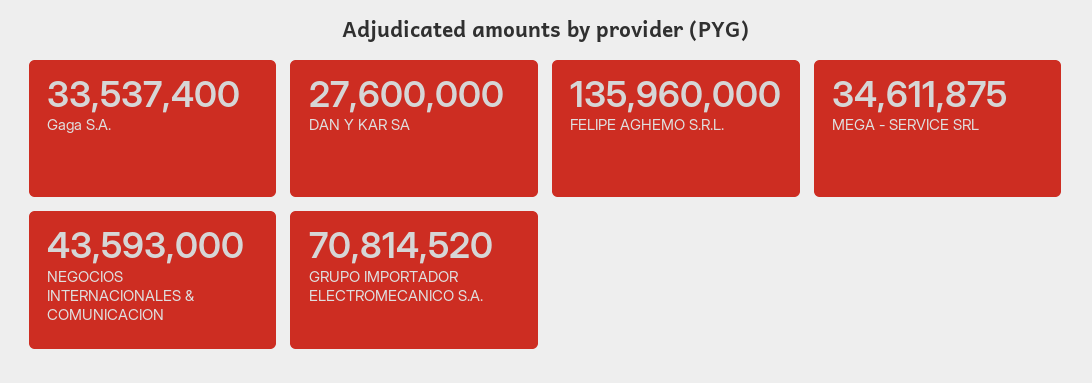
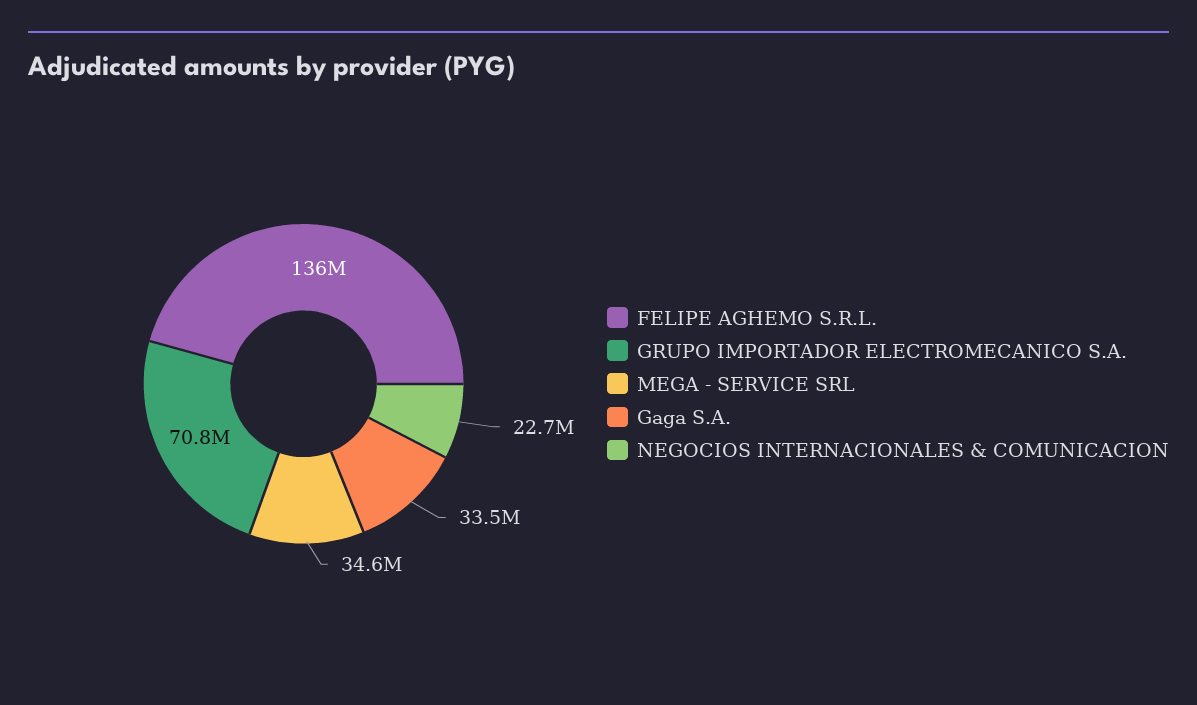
DAN Y KAR SA: 27600000 -> none
NEGOCIOS INTERNACIONALES & COMUNICACION: 43593000 -> 22700000

